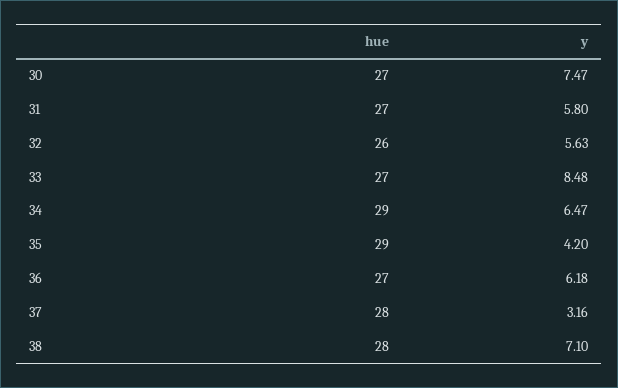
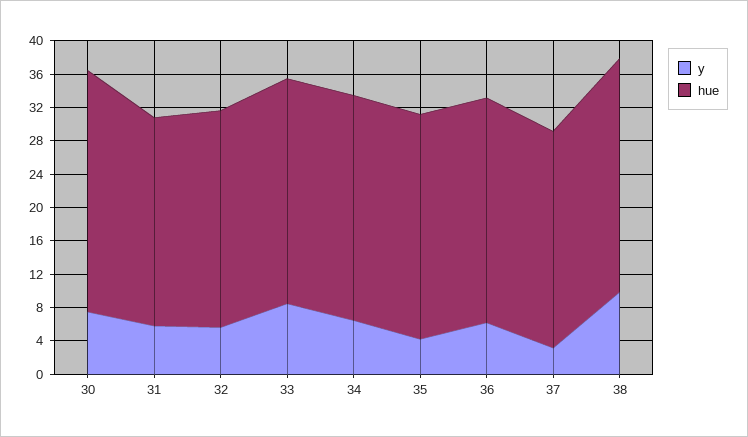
hue, 30: 27 -> 29
hue, 31: 27 -> 25
hue, 34: 29 -> 27
hue, 35: 29 -> 27
hue, 37: 28 -> 26
y, 38: 7.1 -> 10

